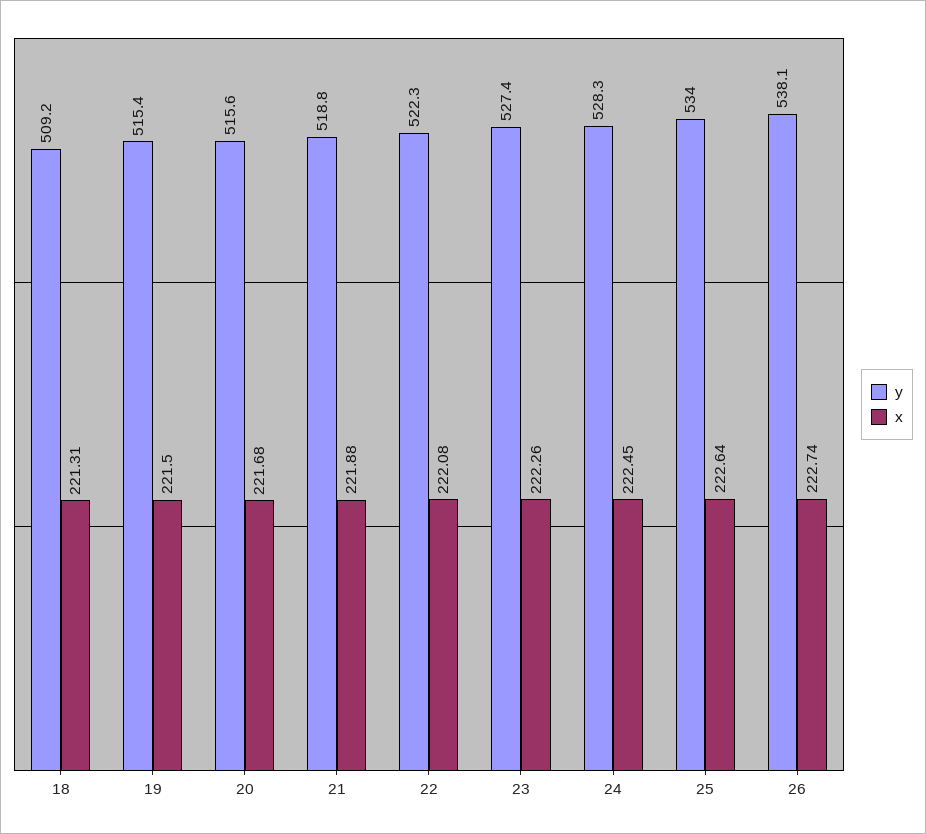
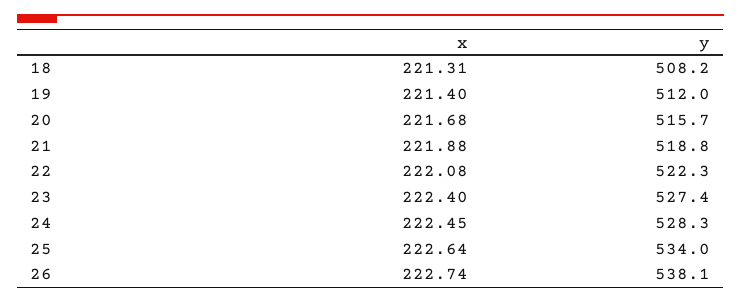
y, 18: 509.2 -> 508.2
y, 19: 515.4 -> 512
x, 19: 221.5 -> 221.4
y, 20: 515.6 -> 515.7
x, 23: 222.26 -> 222.4

